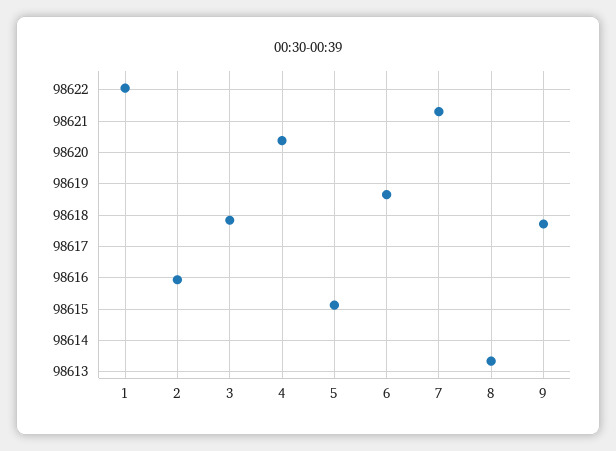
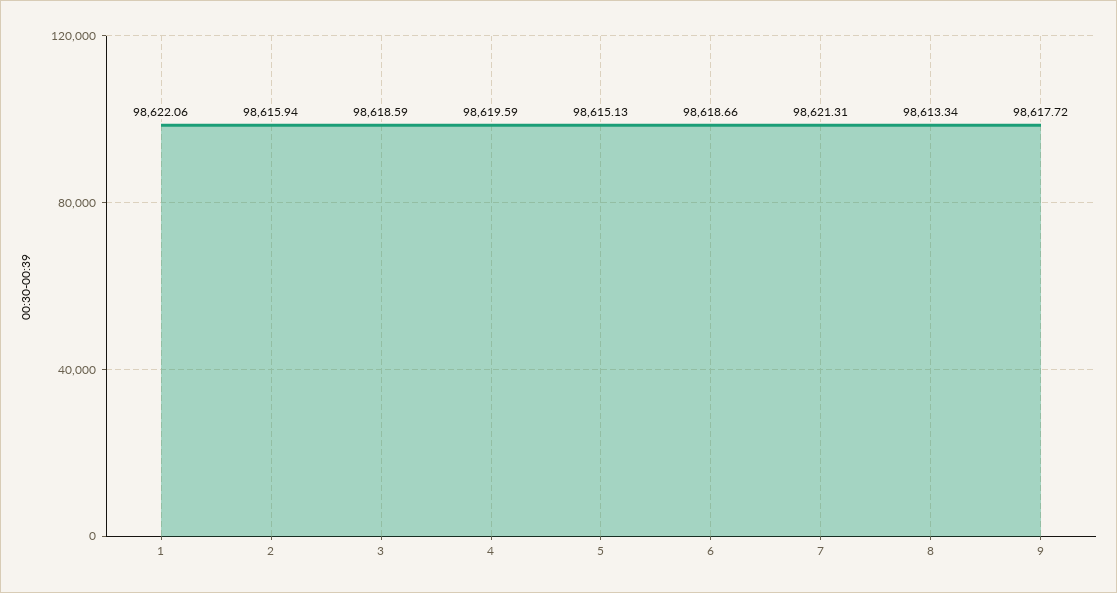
3: 98617.8 -> 98618.59
4: 98620.4 -> 98619.59

